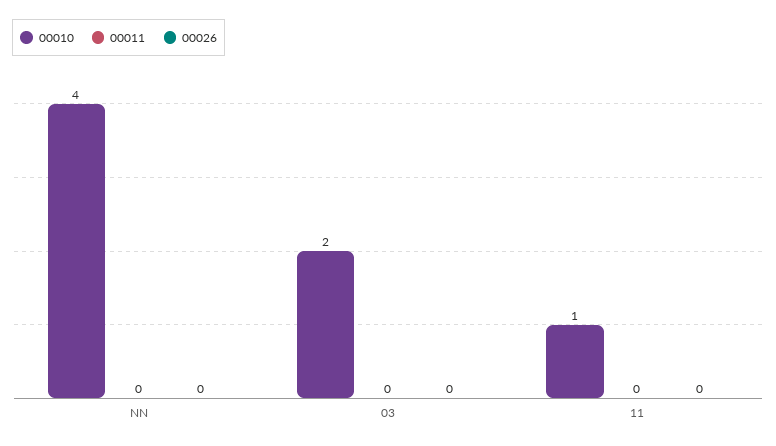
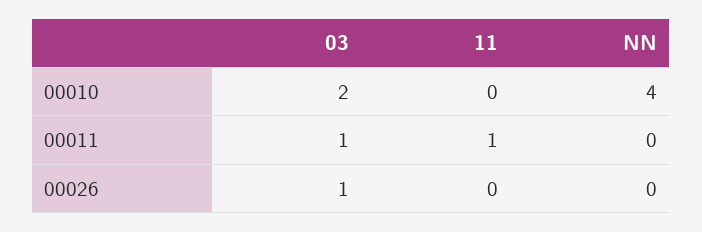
00011, 03: 0 -> 1
00026, 03: 0 -> 1
00010, 11: 1 -> 0
00011, 11: 0 -> 1

